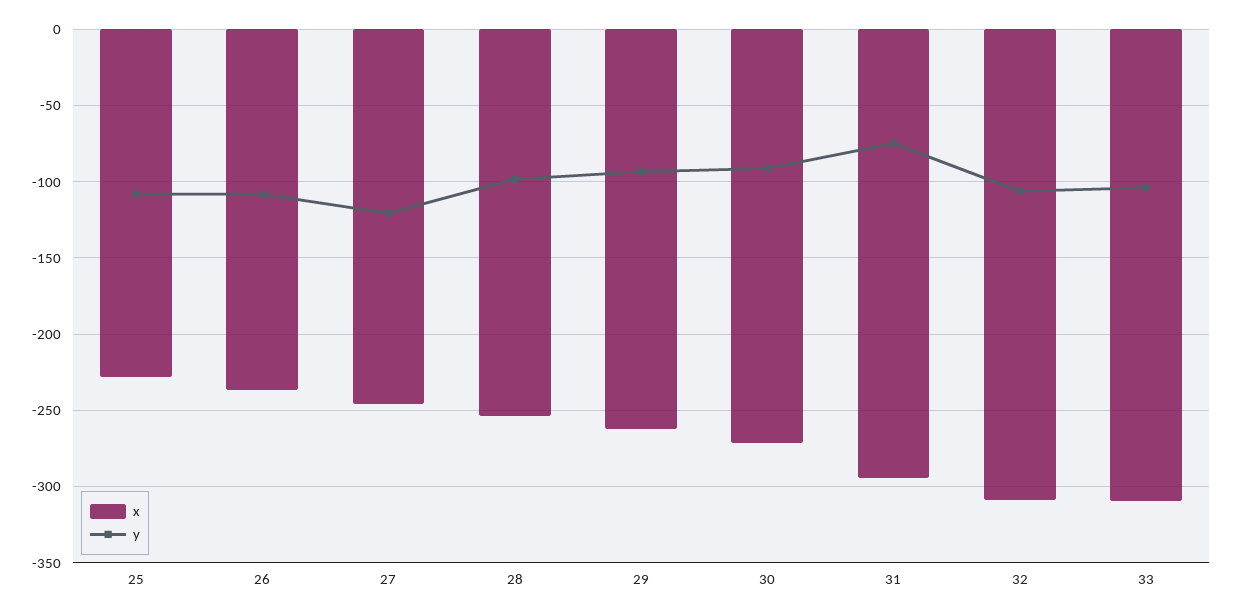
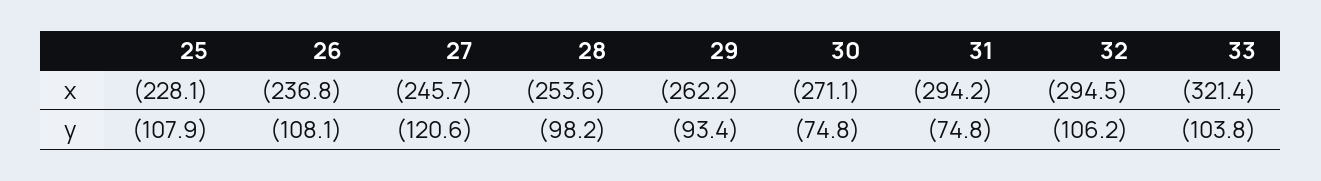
y, 30: -90 -> -74.8
x, 32: -310 -> -294.5
x, 33: -310 -> -321.4

